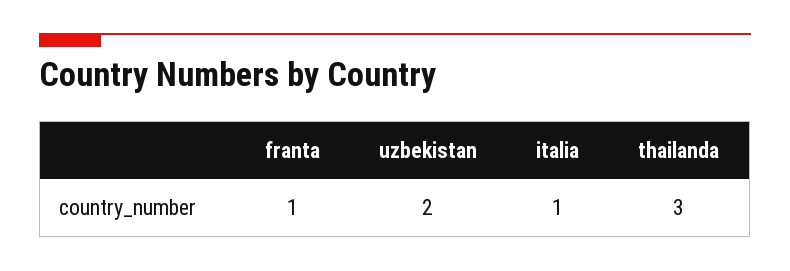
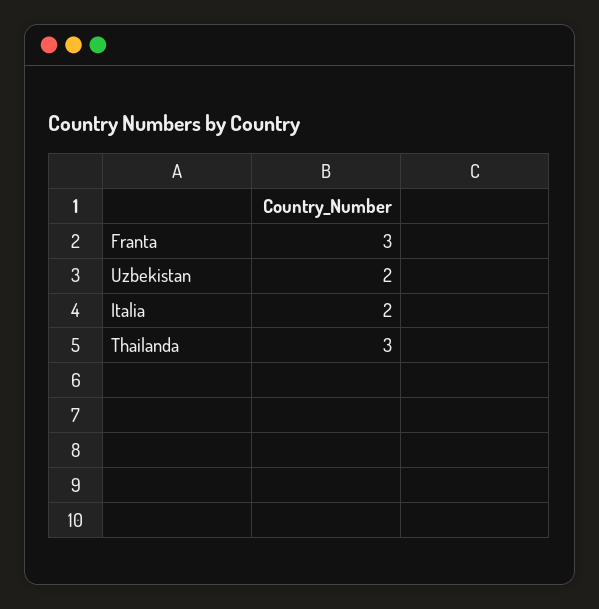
franta: 1 -> 3
italia: 1 -> 2

